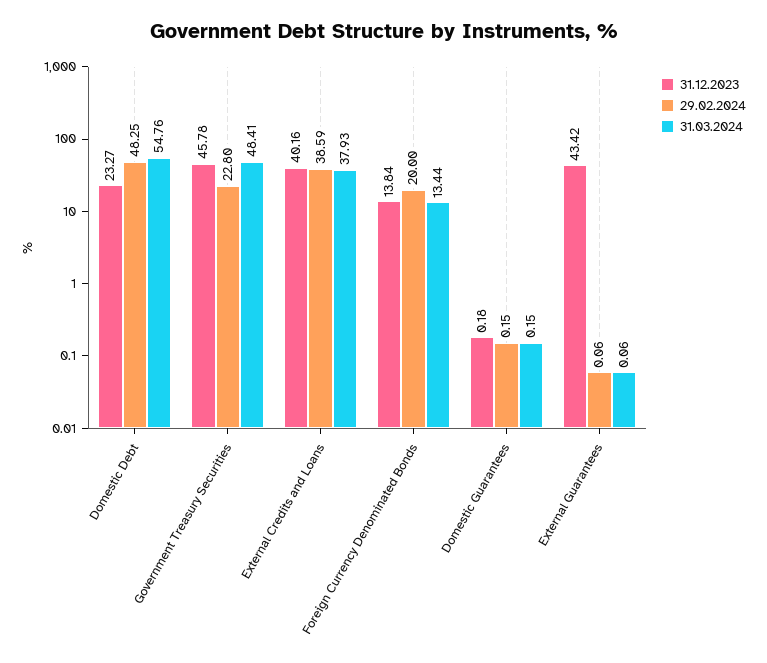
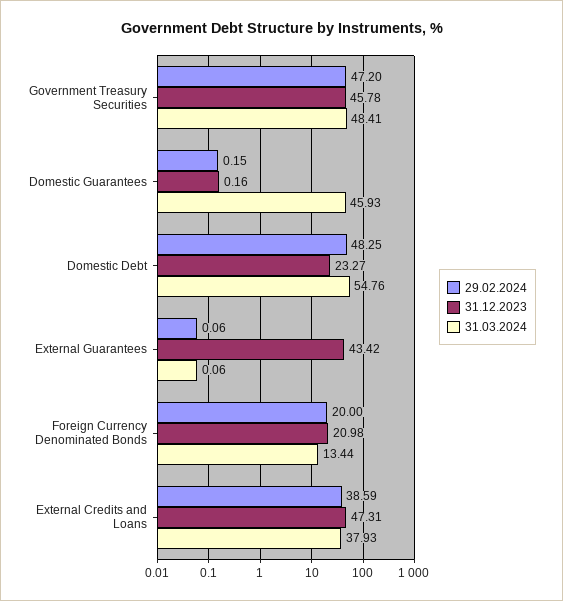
29.02.2024, Government Treasury Securities: 22.8 -> 47.2
31.12.2023, External Credits and Loans: 40.16 -> 47.31
31.12.2023, Foreign Currency Denominated Bonds: 13.84 -> 20.98
31.12.2023, Domestic Guarantees: 0.18 -> 0.16
31.03.2024, Domestic Guarantees: 0.15 -> 45.93

